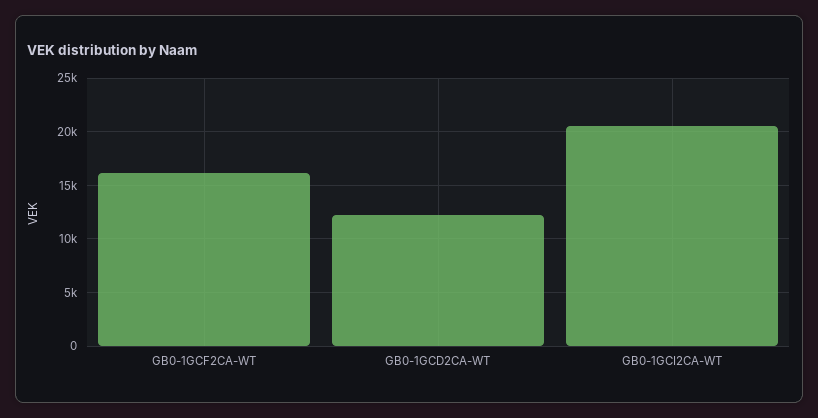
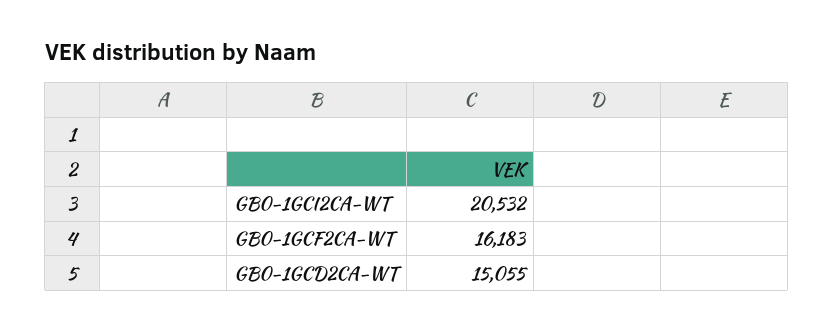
GB0-1GCD2CA-WT: 12000 -> 15055

